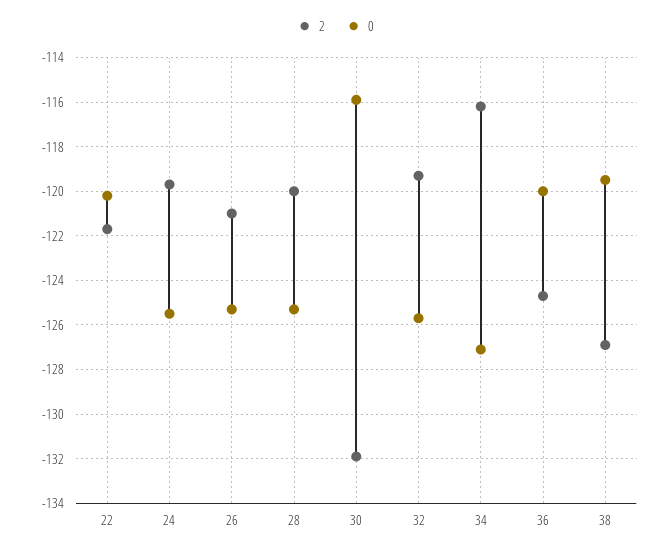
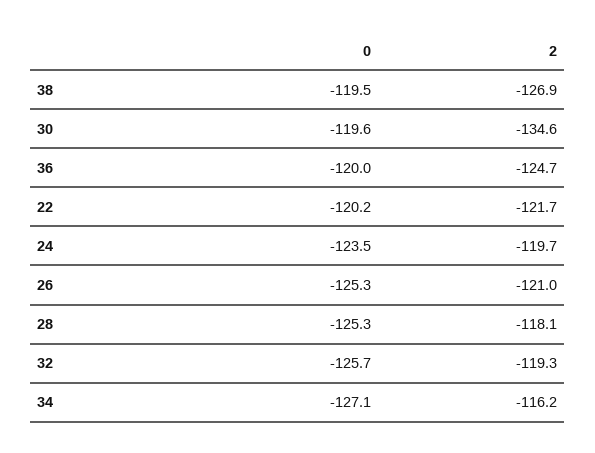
0, 24: -125.5 -> -123.5
2, 28: -120 -> -118.1
2, 30: -132 -> -134.6
0, 30: -116 -> -119.6

